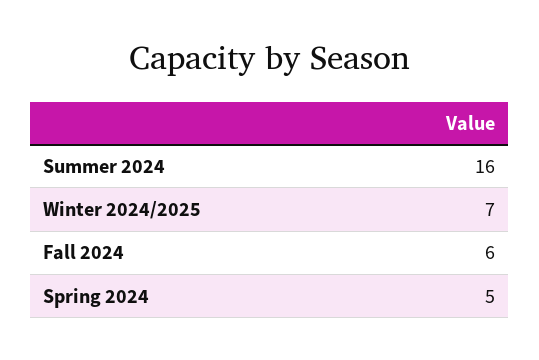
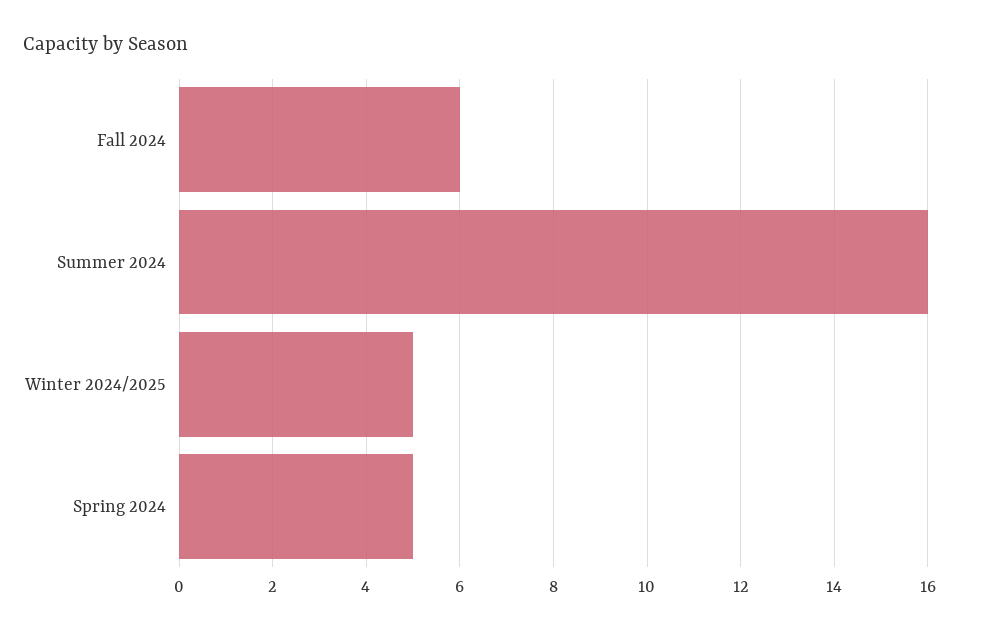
Winter 2024/2025: 7 -> 5

